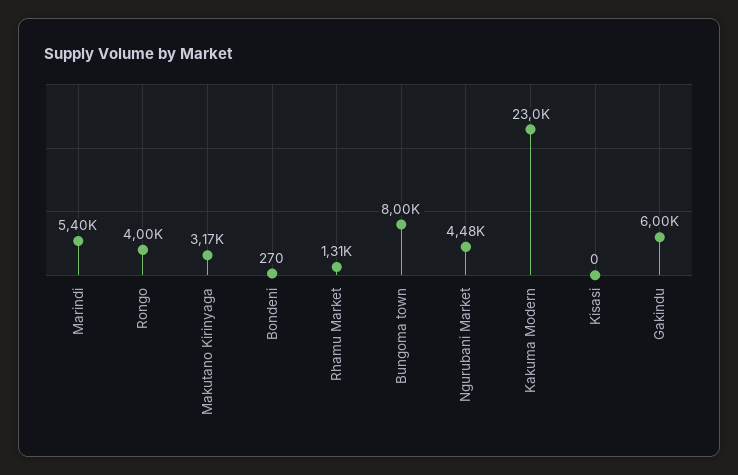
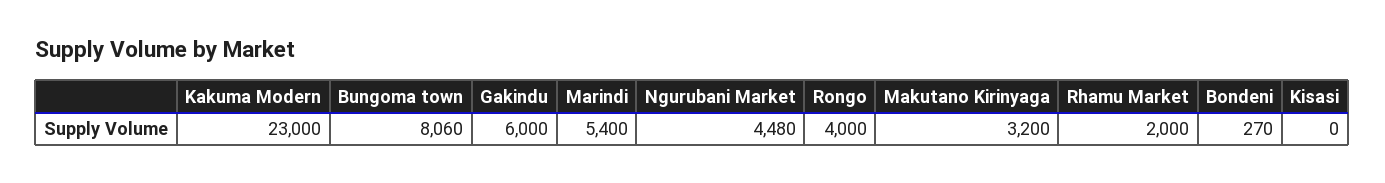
Makutano Kirinyaga: 3170 -> 3200
Rhamu Market: 1310 -> 2000
Bungoma town: 8000 -> 8060

